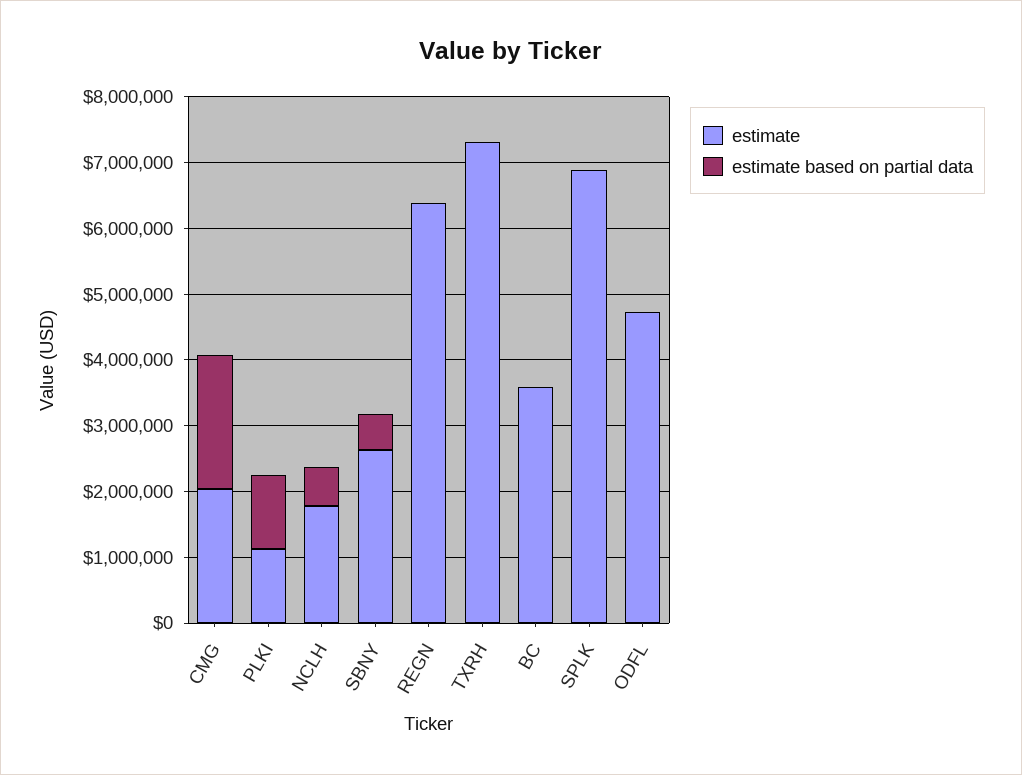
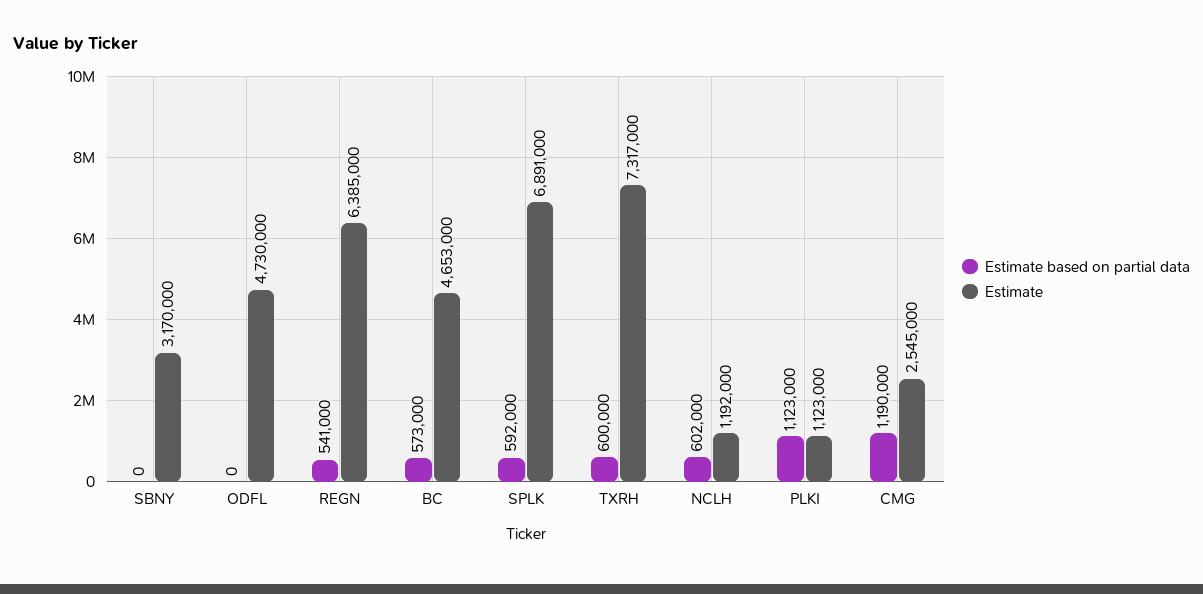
estimate, CMG: 2000000 -> 2545000
estimate based on partial data, CMG: 2000000 -> 1190000
estimate, NCLH: 1800000 -> 1192000
estimate, SBNY: 2600000 -> 3170000
estimate based on partial data, SBNY: 600000 -> 0
estimate based on partial data, REGN: 0 -> 541000
estimate based on partial data, TXRH: 0 -> 600000
estimate, BC: 3600000 -> 4653000
estimate based on partial data, BC: 0 -> 573000
estimate based on partial data, SPLK: 0 -> 592000

